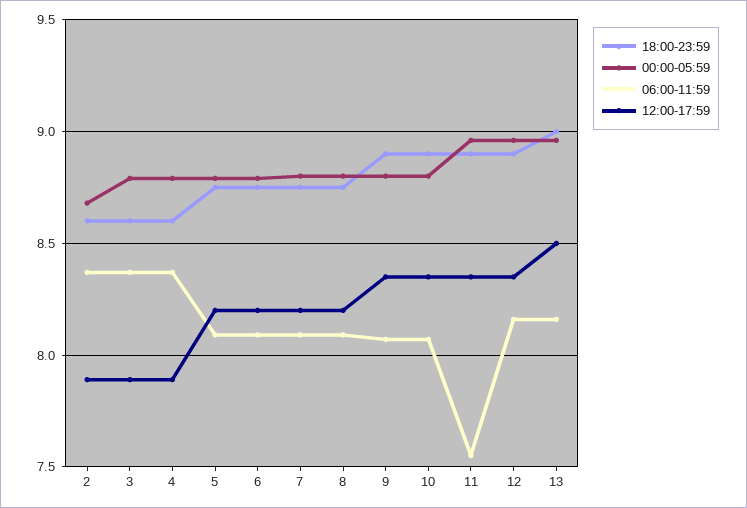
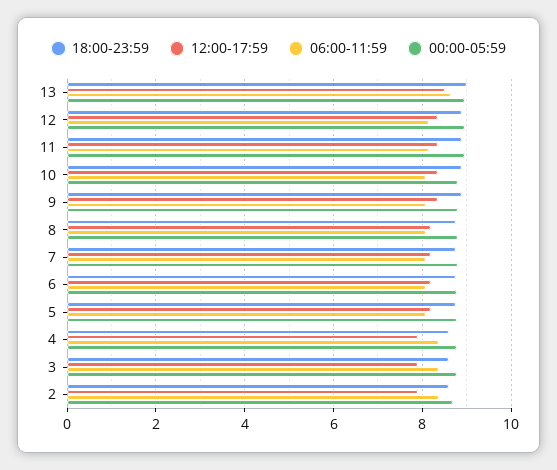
06:00-11:59, 11: 7.55 -> 8.2
06:00-11:59, 13: 8.15 -> 8.6

